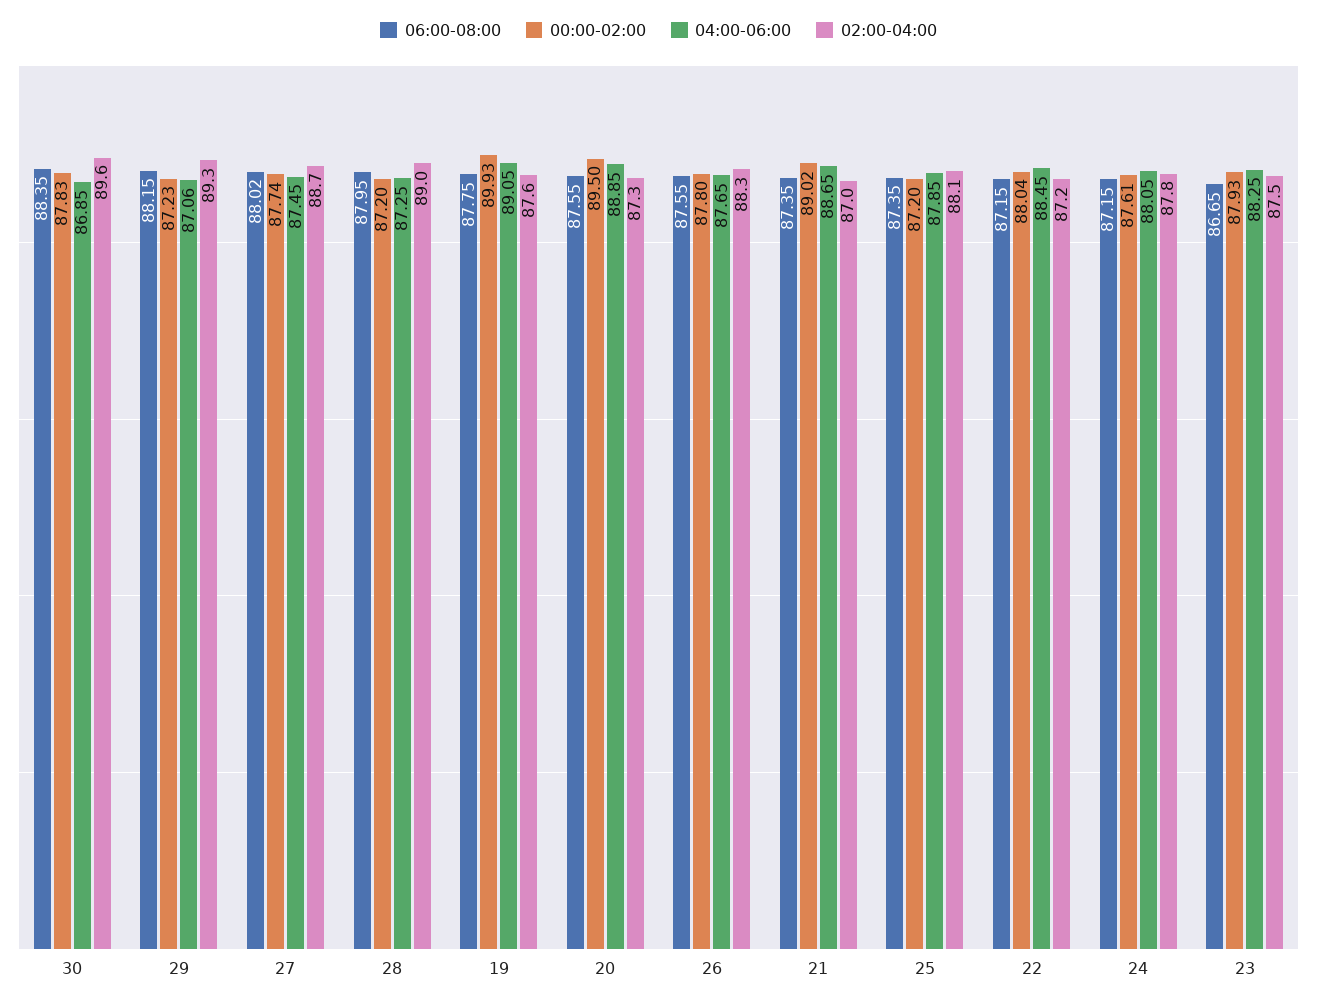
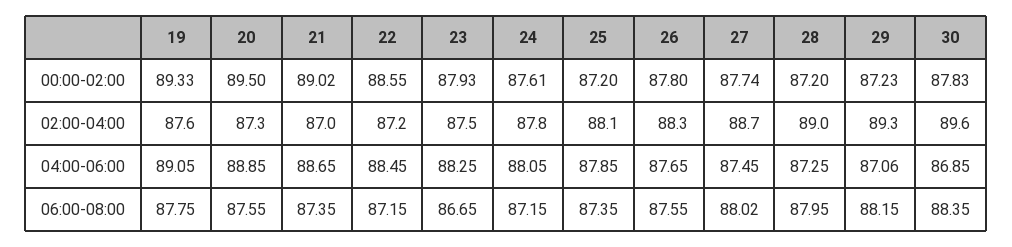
00:00-02:00, 19: 89.93 -> 89.33
00:00-02:00, 22: 88.04 -> 88.55

